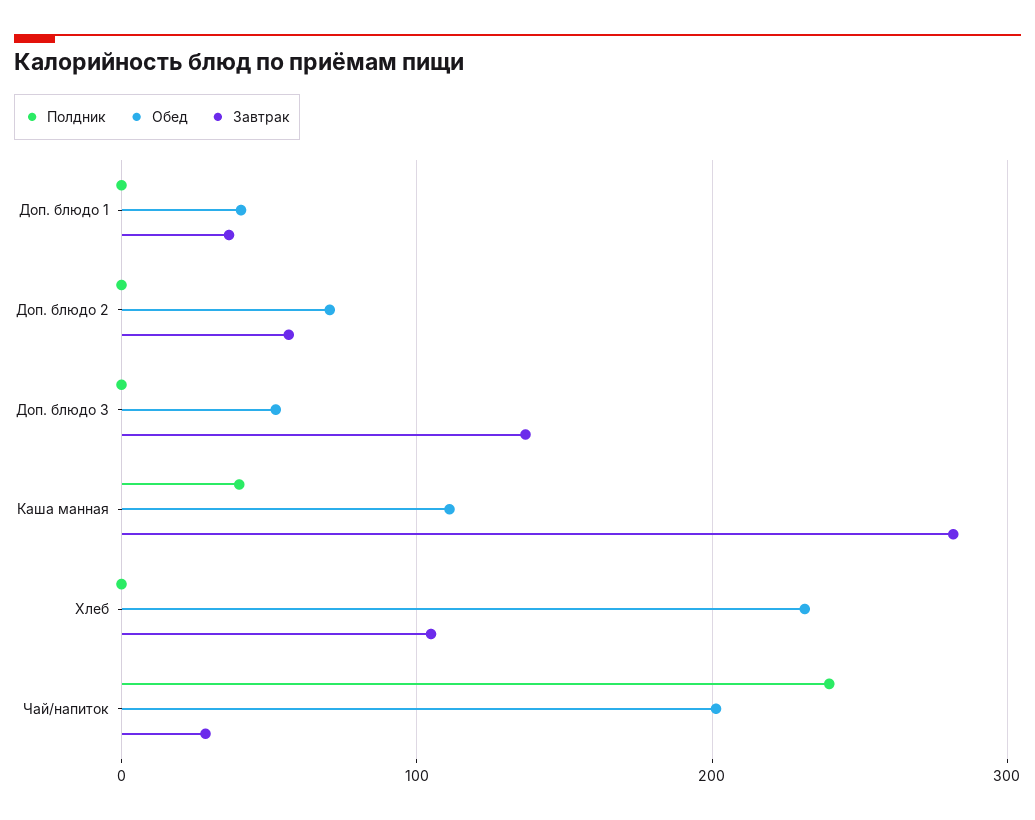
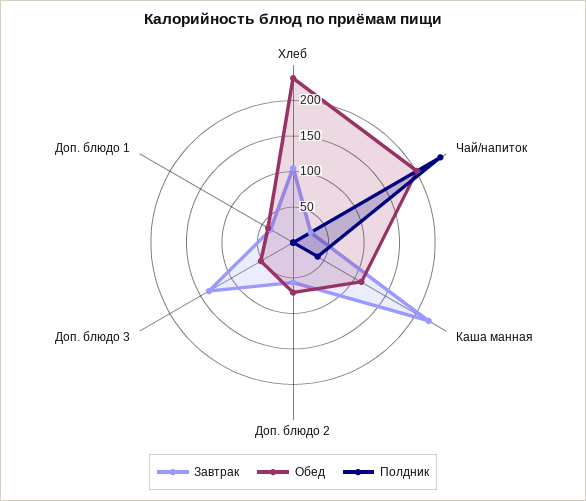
Завтрак, Каша манная: 280 -> 225

